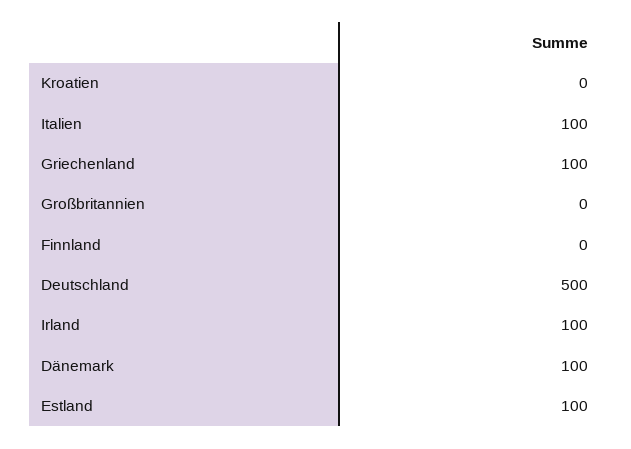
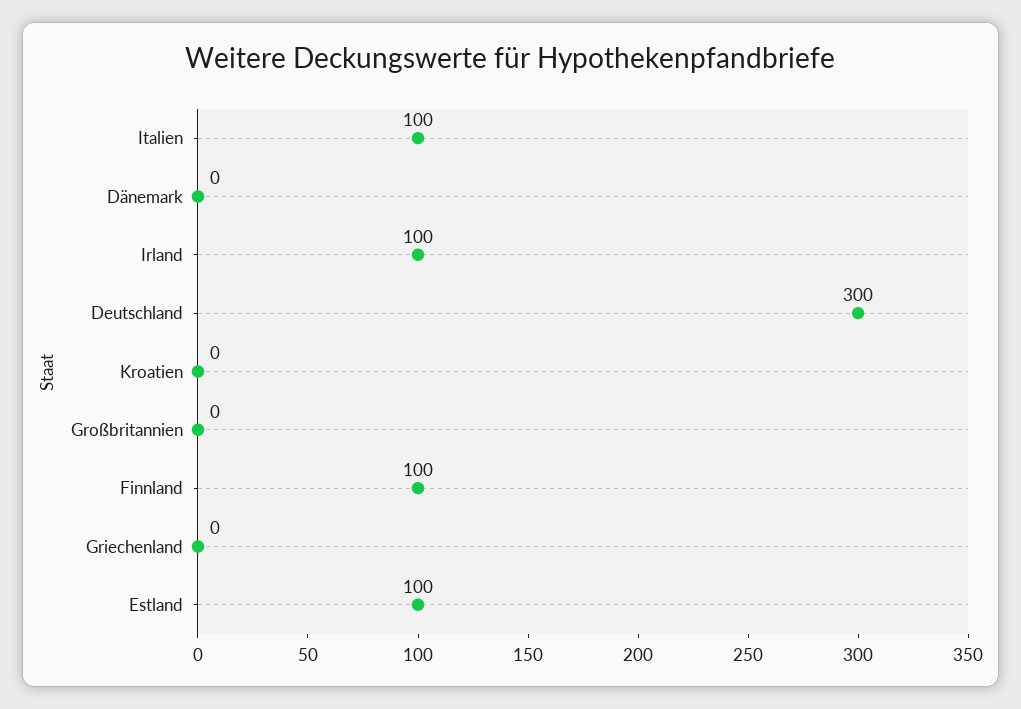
Griechenland: 100 -> 0
Finnland: 0 -> 100
Deutschland: 500 -> 300
Dänemark: 100 -> 0

